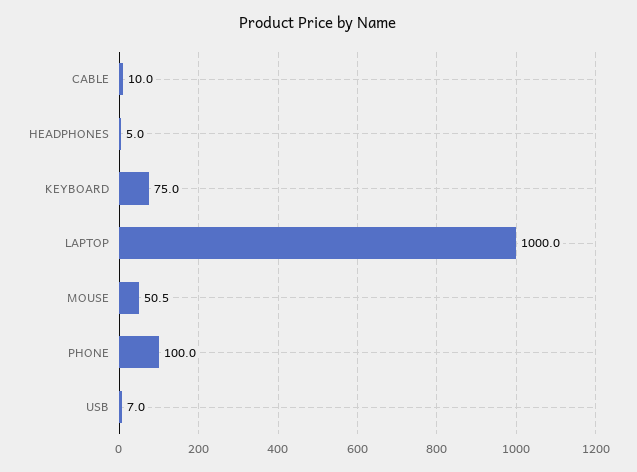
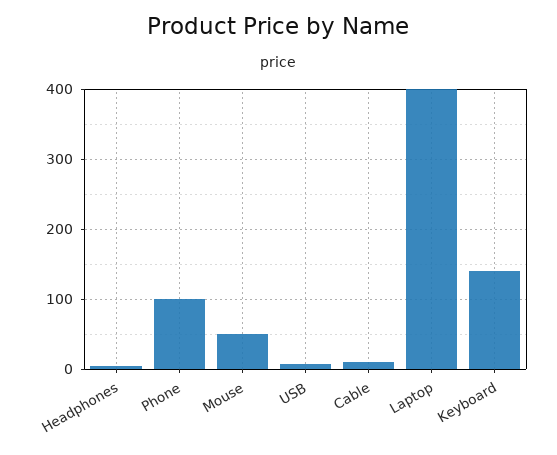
KEYBOARD: 75 -> 140
LAPTOP: 1000 -> 400

